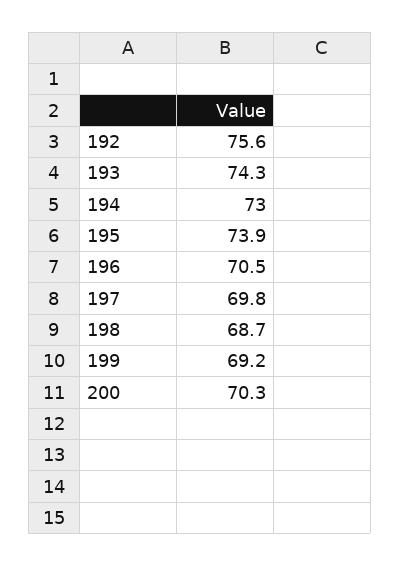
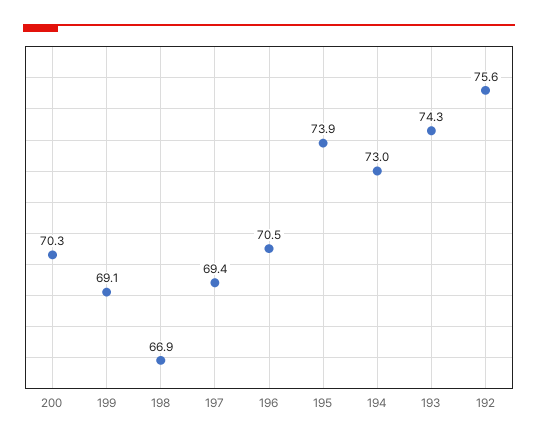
197: 69.8 -> 69.4
198: 68.7 -> 66.9
199: 69.2 -> 69.1

